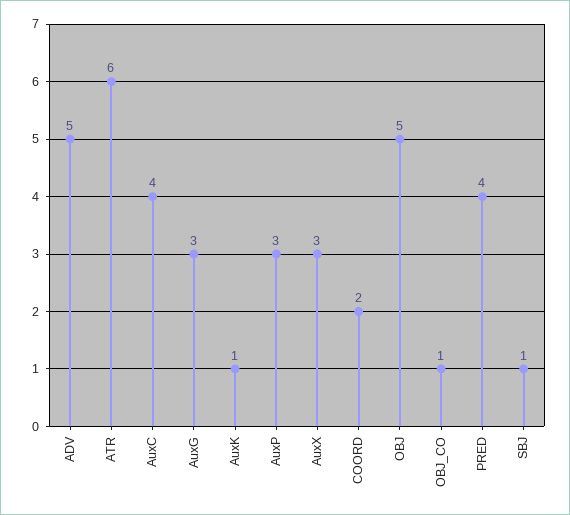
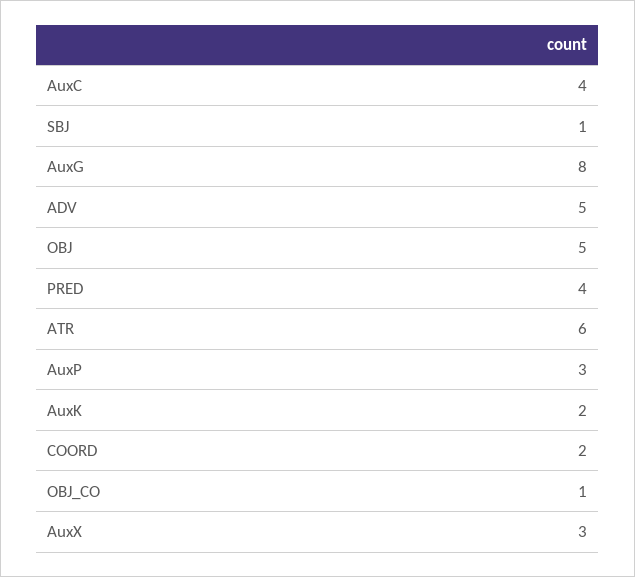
AuxG: 3 -> 8
AuxK: 1 -> 2

